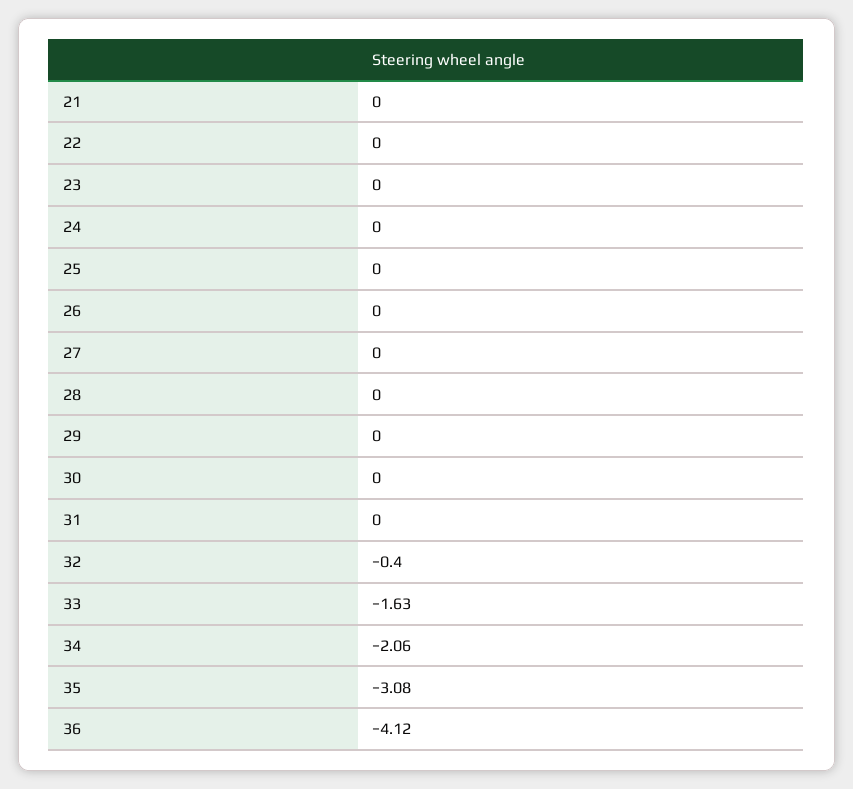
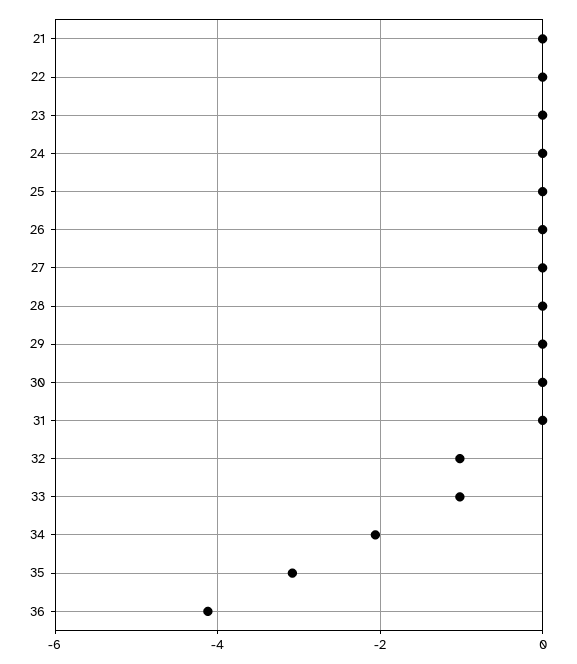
32: -0.4 -> -1
33: -1.63 -> -1

